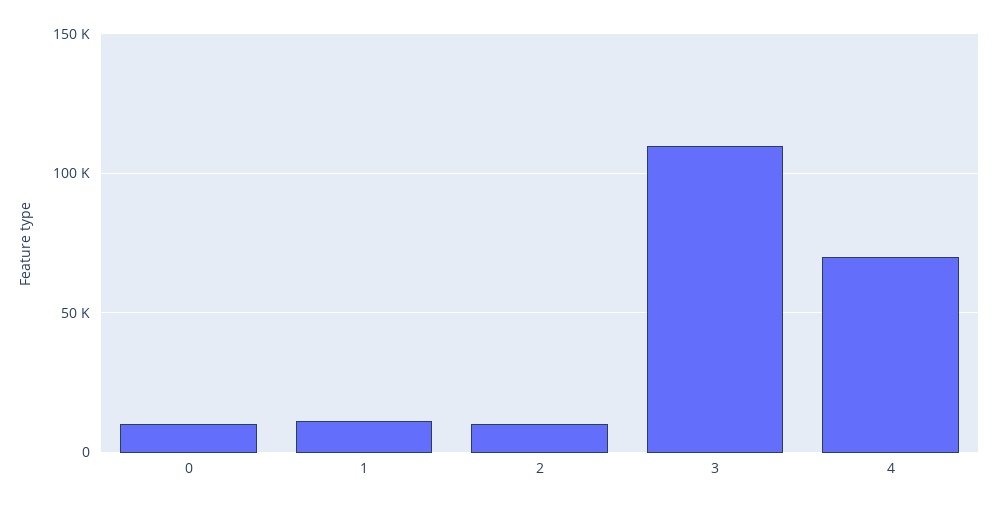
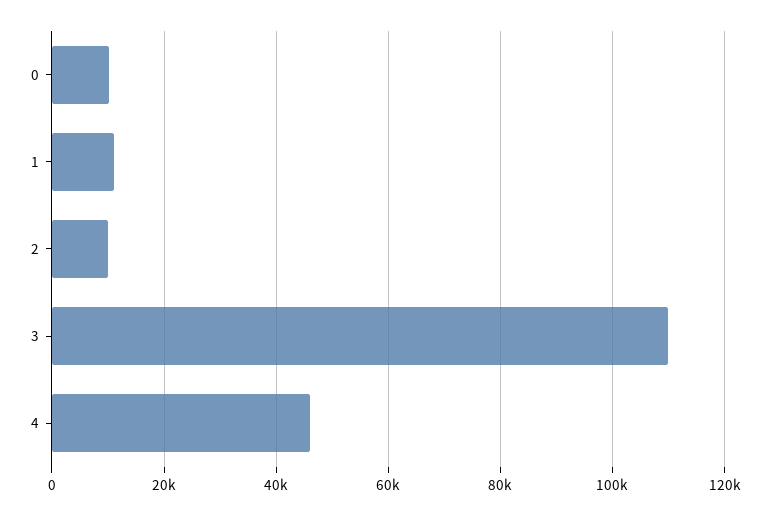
4: 70000 -> 46000

